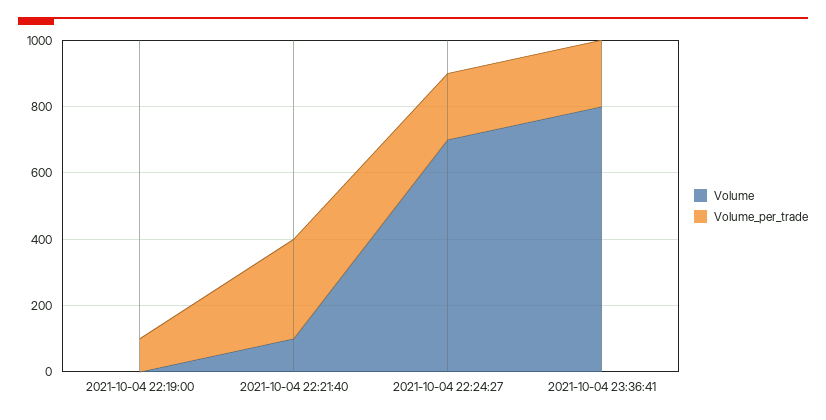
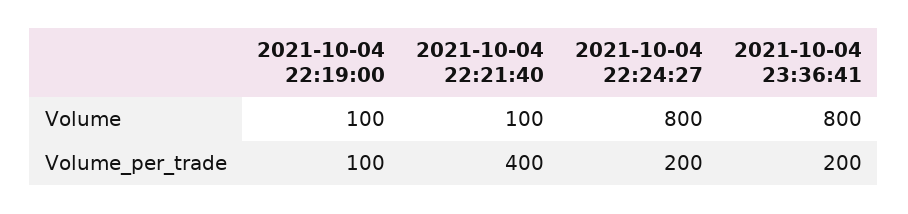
Volume, 2021-10-04 22:19:00: 0 -> 100
Volume_per_trade, 2021-10-04 22:21:40: 300 -> 400
Volume, 2021-10-04 22:24:27: 700 -> 800

